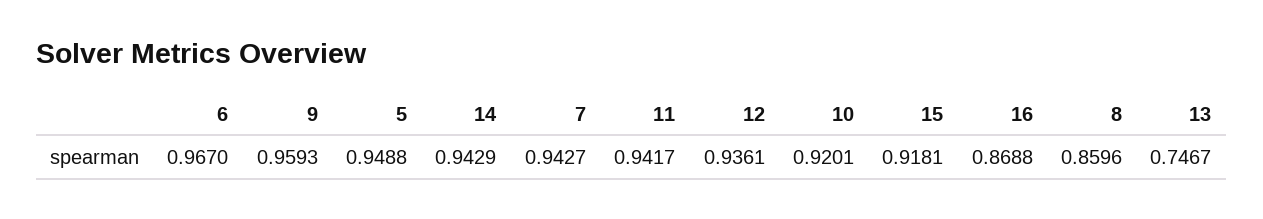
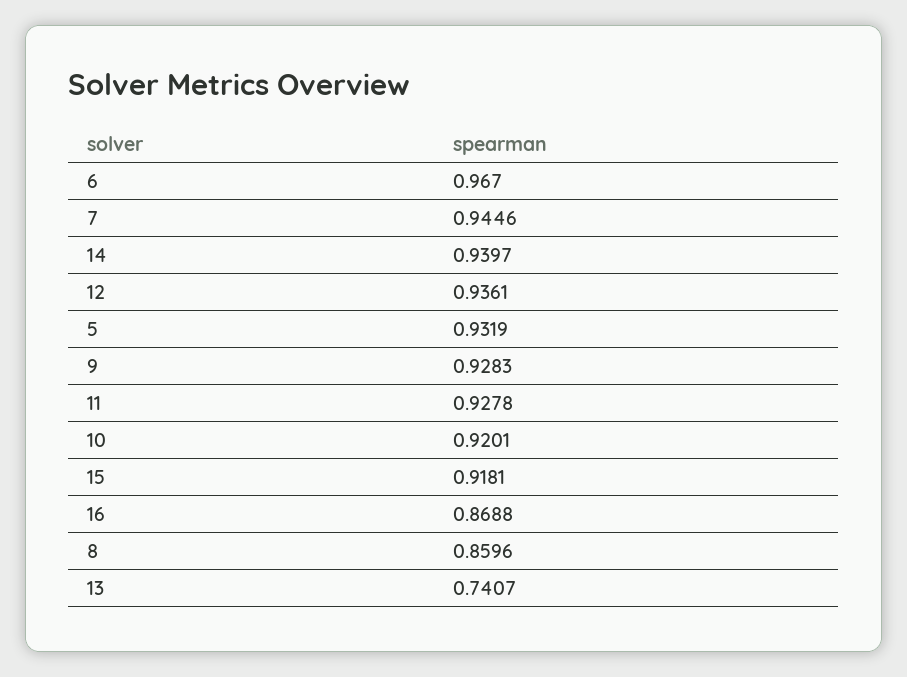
9: 0.9593 -> 0.9283
5: 0.9488 -> 0.9319
14: 0.9429 -> 0.9397
7: 0.9427 -> 0.9446
11: 0.9417 -> 0.9278
13: 0.7467 -> 0.7407

